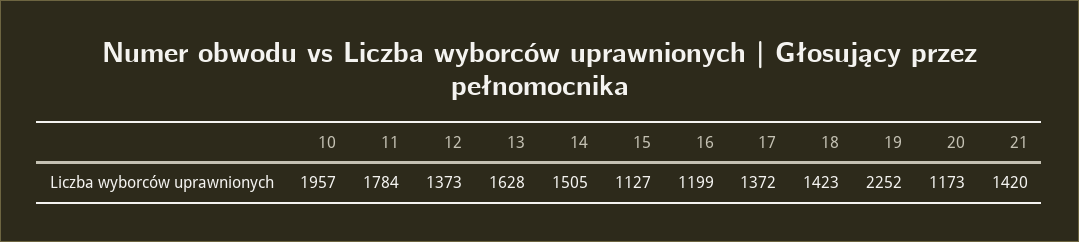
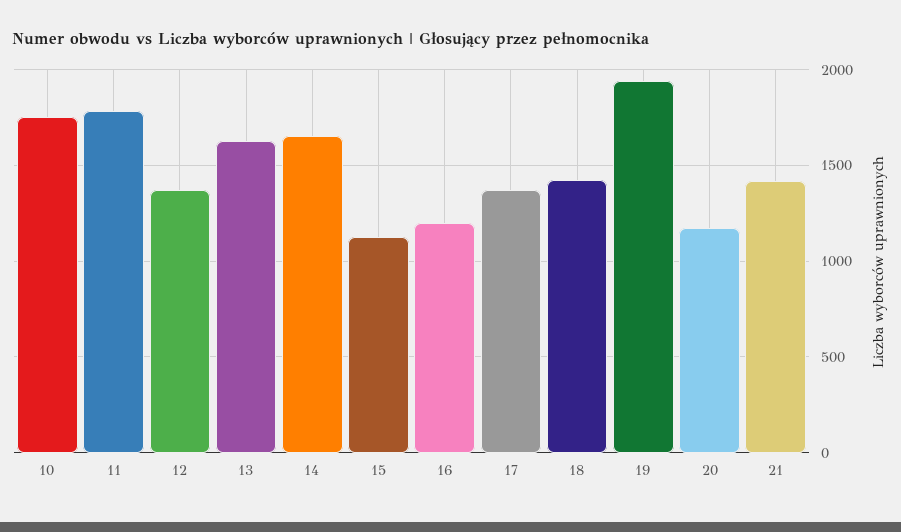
10: 1957 -> 1750
14: 1505 -> 1650
19: 2252 -> 1950

